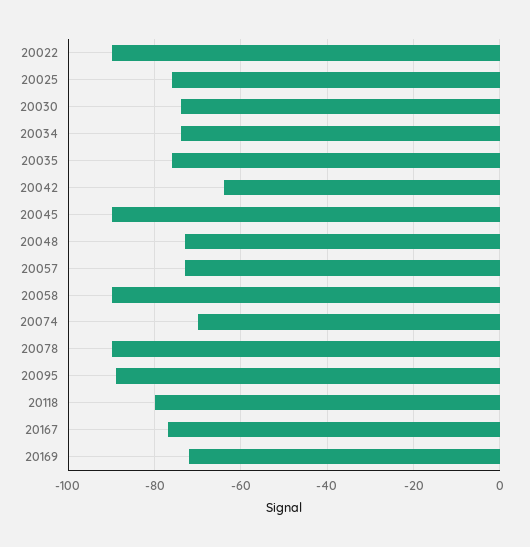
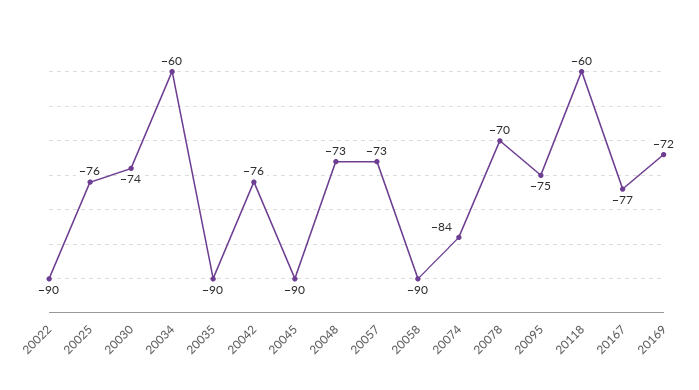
20034: -75 -> -60
20035: -75 -> -90
20042: -65 -> -76
20074: -70 -> -84
20078: -90 -> -70
20095: -90 -> -75
20118: -80 -> -60

